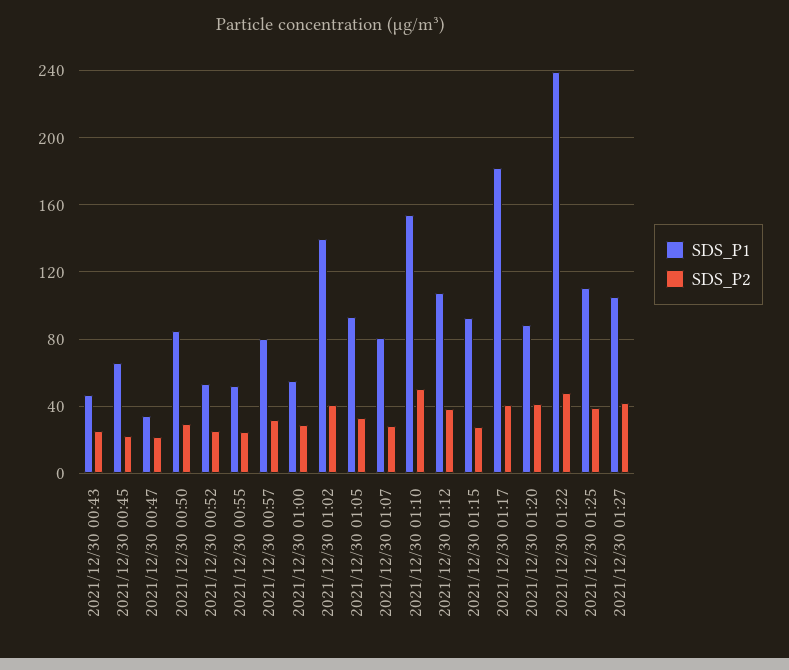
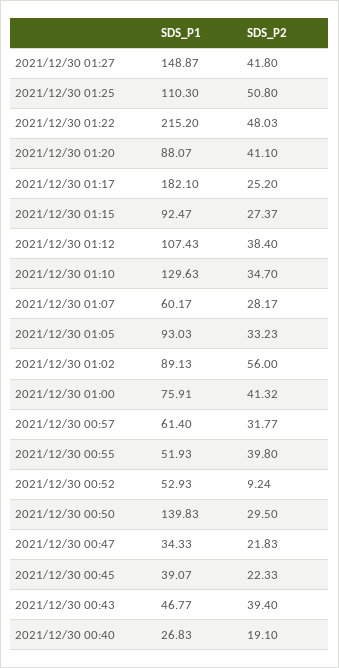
SDS_P2, 2021/12/30 00:43: 25 -> 39.4
SDS_P1, 2021/12/30 00:45: 65 -> 39.07
SDS_P1, 2021/12/30 00:50: 85 -> 139.83
SDS_P2, 2021/12/30 00:52: 25 -> 9.24
SDS_P2, 2021/12/30 00:55: 25 -> 39.8
SDS_P1, 2021/12/30 00:57: 80 -> 61.4
SDS_P1, 2021/12/30 01:00: 55 -> 75.91
SDS_P2, 2021/12/30 01:00: 30 -> 41.32
SDS_P1, 2021/12/30 01:02: 140 -> 89.13
SDS_P2, 2021/12/30 01:02: 40 -> 56
SDS_P1, 2021/12/30 01:07: 80 -> 60.17
SDS_P1, 2021/12/30 01:10: 155 -> 129.63
SDS_P2, 2021/12/30 01:10: 50 -> 34.7
SDS_P2, 2021/12/30 01:17: 40 -> 25.2
SDS_P1, 2021/12/30 01:22: 240 -> 215.2
SDS_P2, 2021/12/30 01:25: 40 -> 50.8
SDS_P1, 2021/12/30 01:27: 105 -> 148.87
SDS_P1, 2021/12/30 00:40: none -> 26.83
SDS_P2, 2021/12/30 00:40: none -> 19.1

